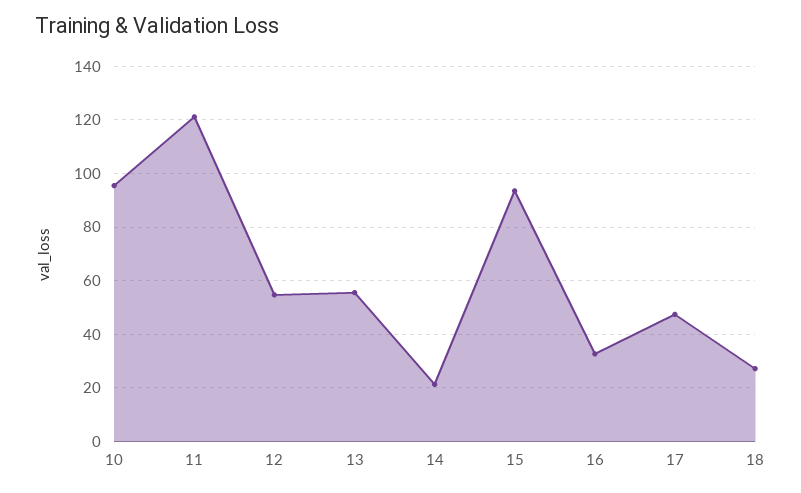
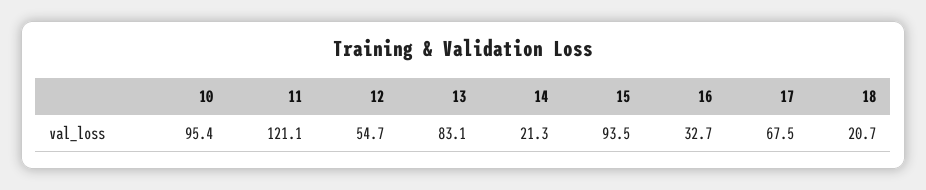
13: 55 -> 83.1
17: 47.5 -> 67.5
18: 27.5 -> 20.7

